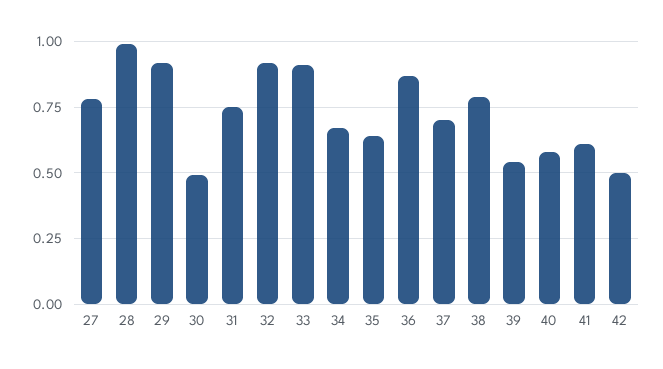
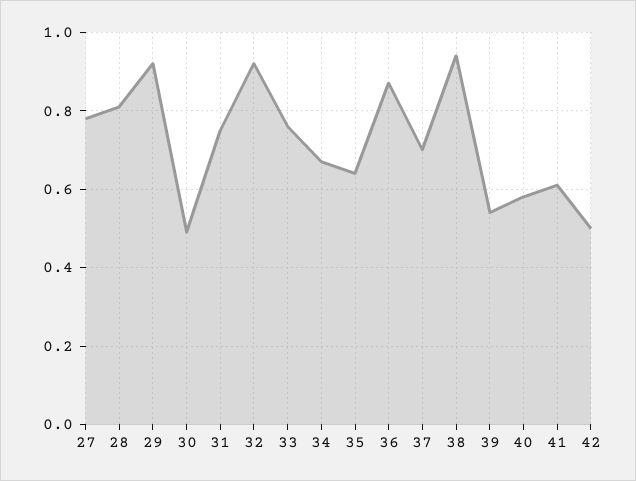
28: 1 -> 0.8
33: 0.9 -> 0.75
38: 0.8 -> 0.95

